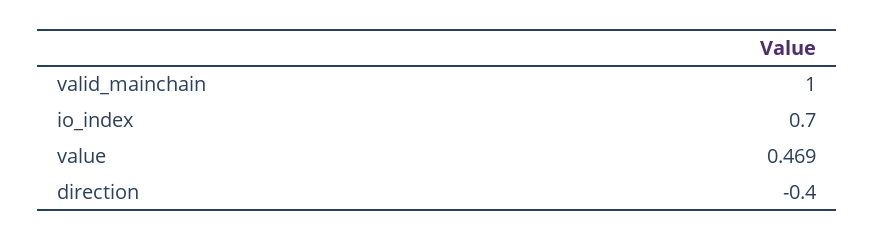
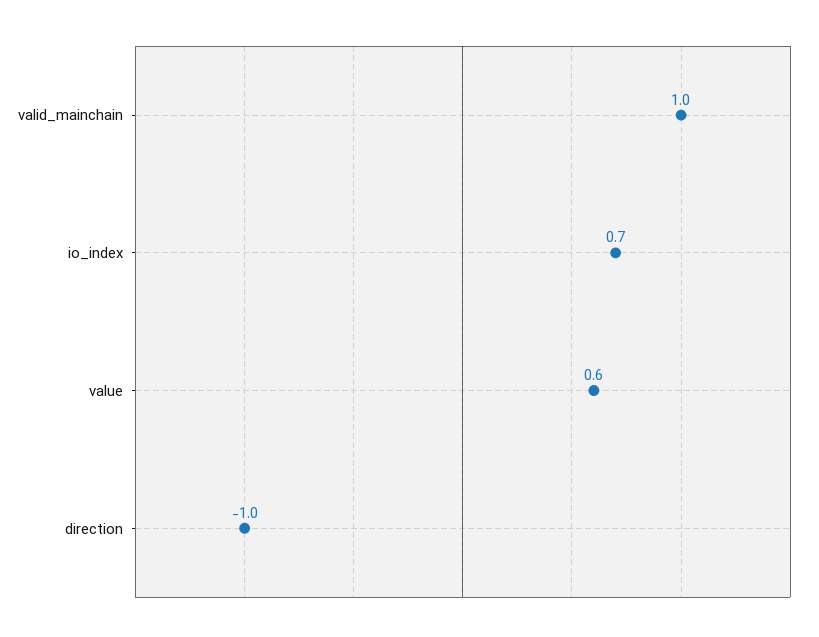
value: 0.469 -> 0.6
direction: -0.4 -> -1

